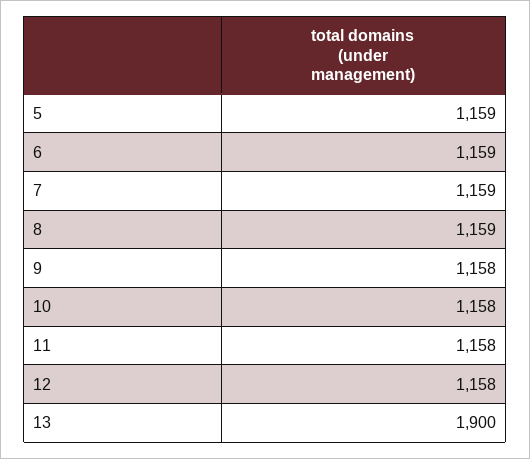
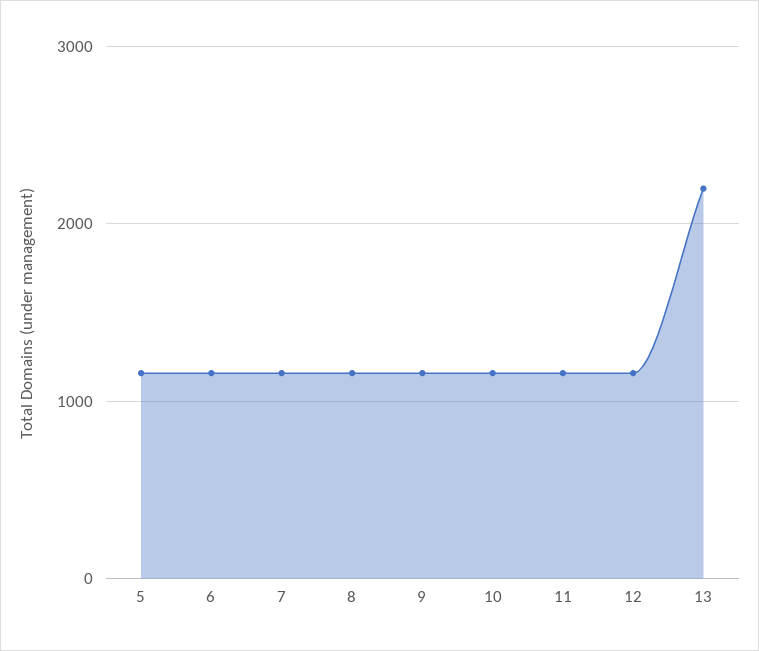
13: 1900 -> 2200

